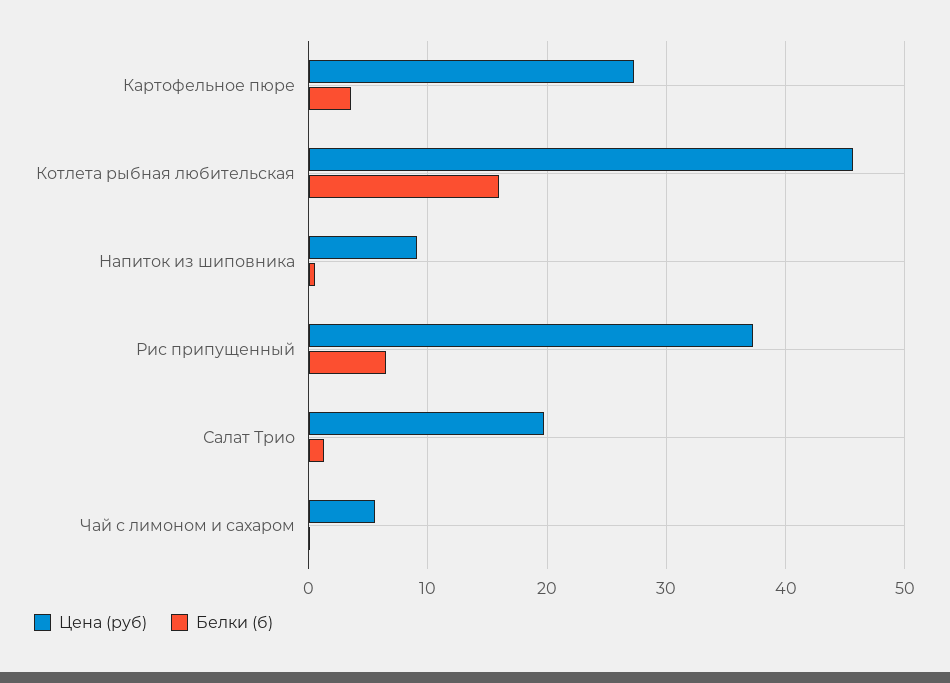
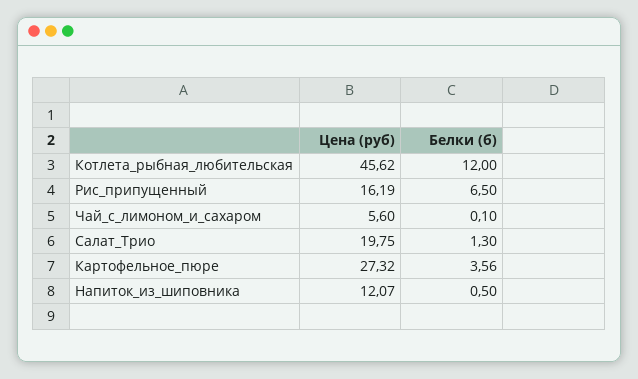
Белки (б), Котлета рыбная любительская: 16 -> 12
Цена (руб), Напиток из шиповника: 9 -> 12.07
Цена (руб), Рис припущенный: 37 -> 16.19

